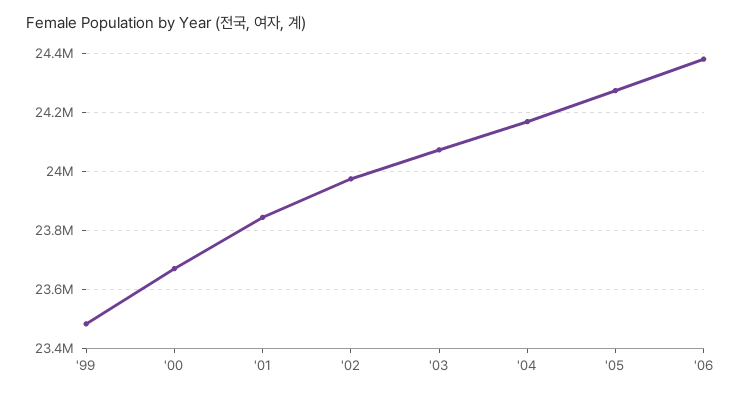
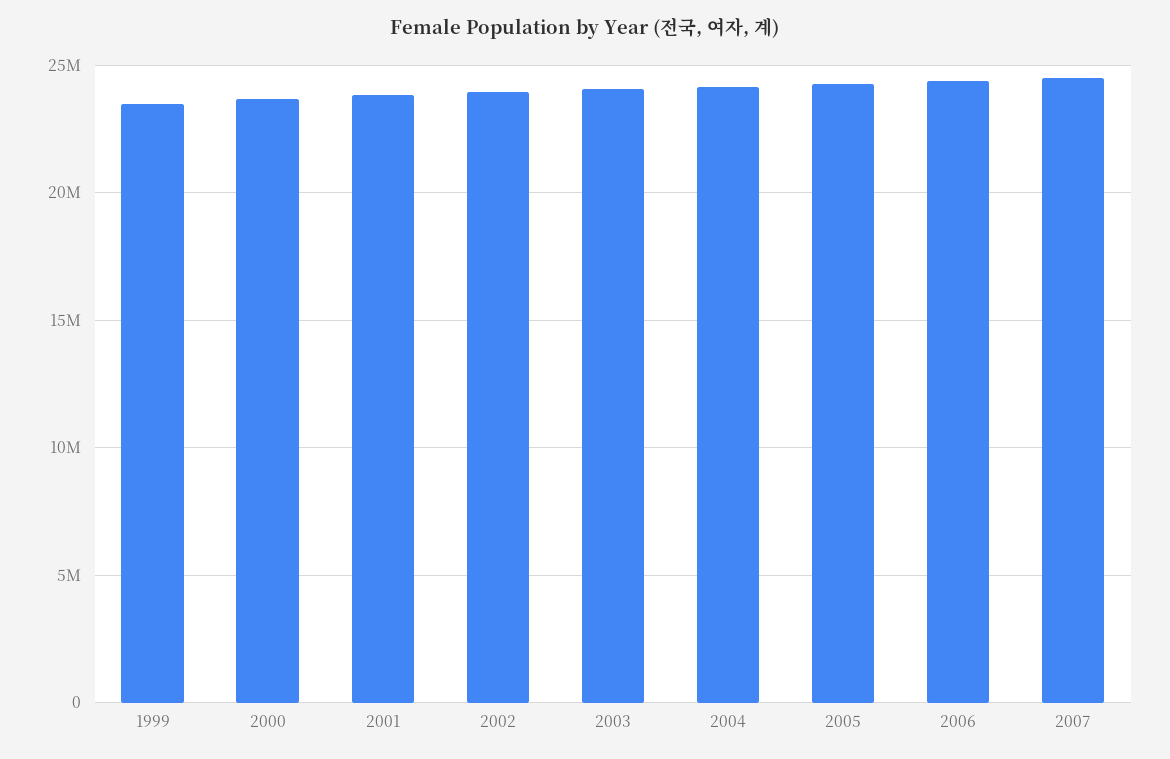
2007: none -> 24500000

